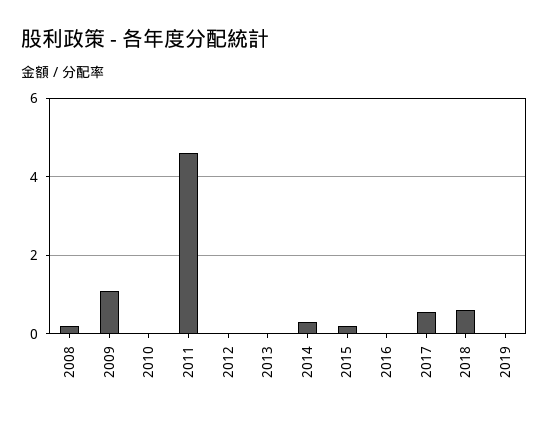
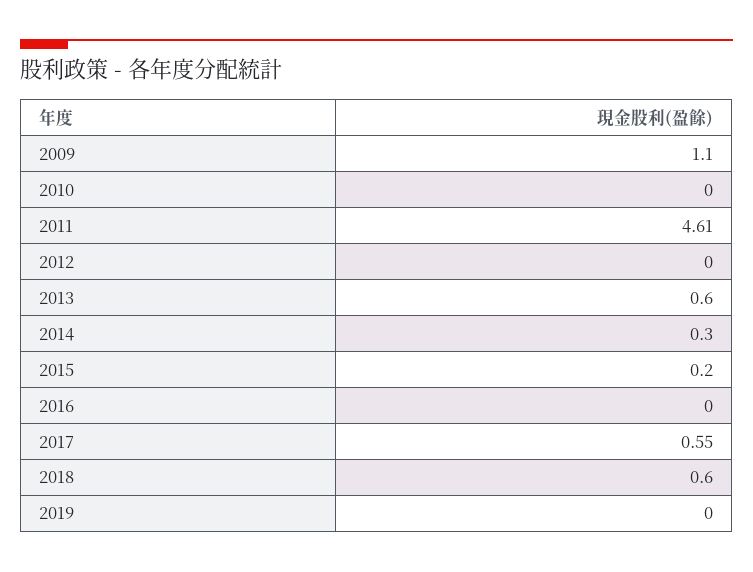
2008: 0.2 -> none
2013: 0 -> 0.6

